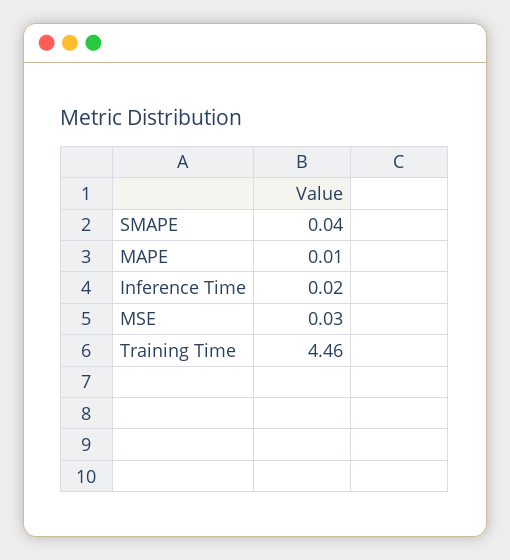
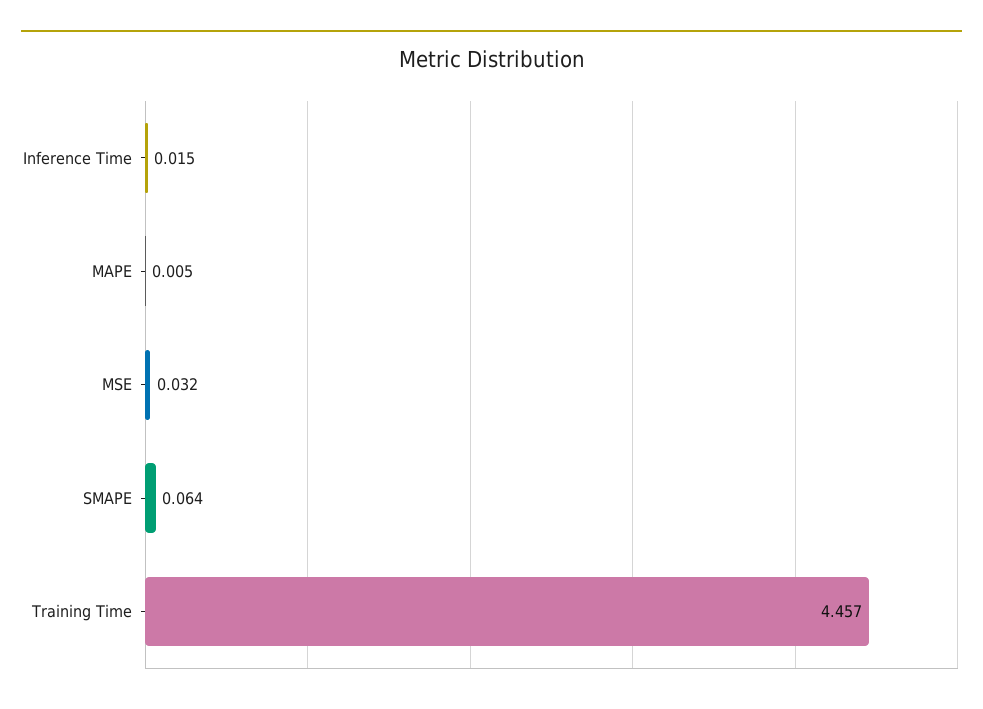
SMAPE: 0.04 -> 0.064

